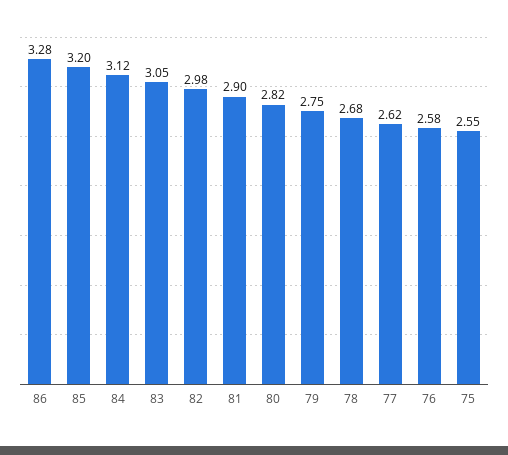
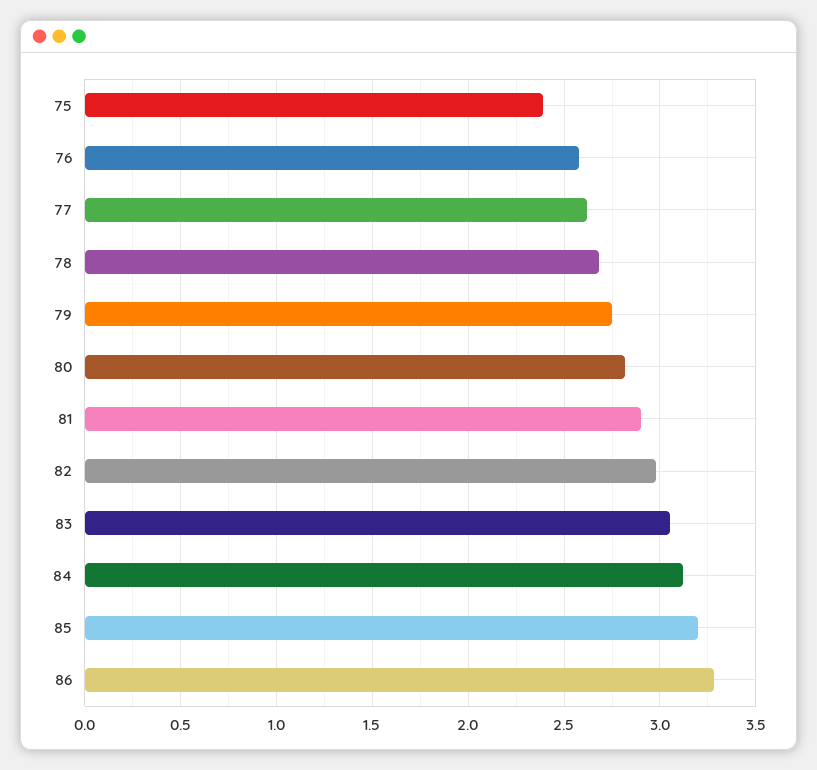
75: 2.55 -> 2.4

